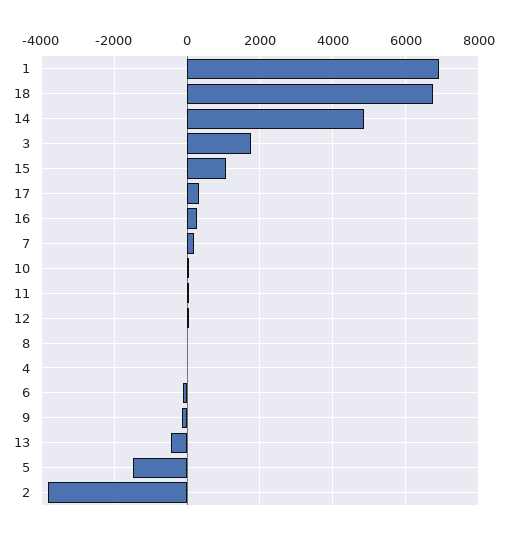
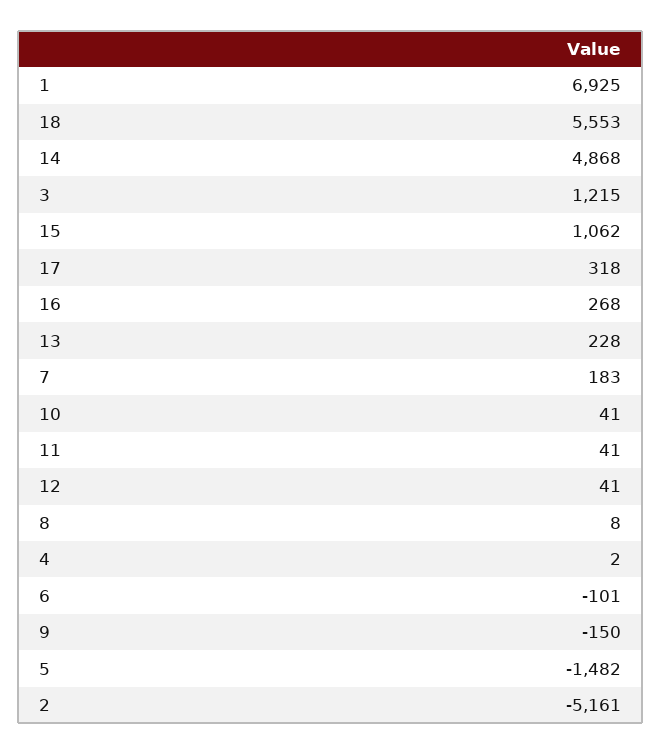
18: 6800 -> 5553
3: 1800 -> 1215
13: -400 -> 228
2: -3800 -> -5161

